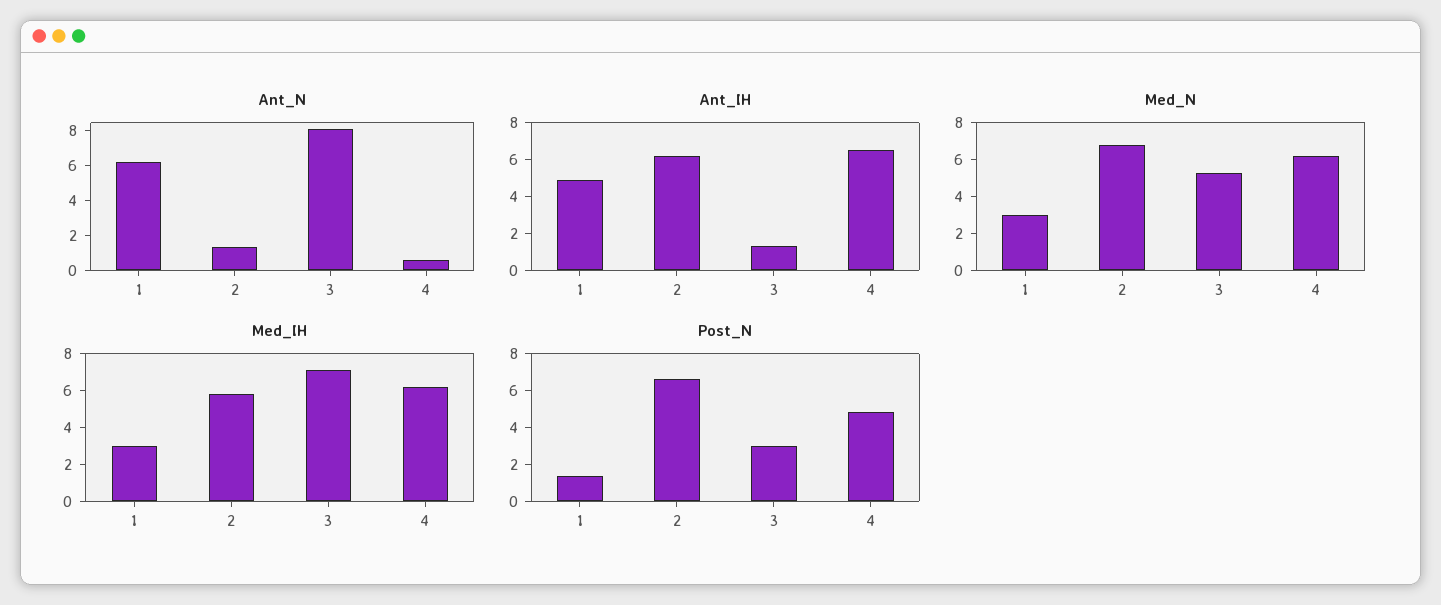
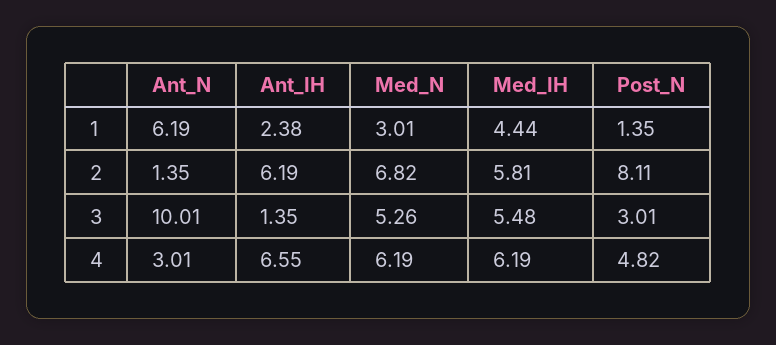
Ant_N, 3: 8 -> 10.01
Ant_N, 4: 0.5 -> 3.01
Ant_IH, 1: 5 -> 2.38
Med_IH, 1: 3 -> 4.44
Med_IH, 3: 7 -> 5.48
Post_N, 2: 6.5 -> 8.11

